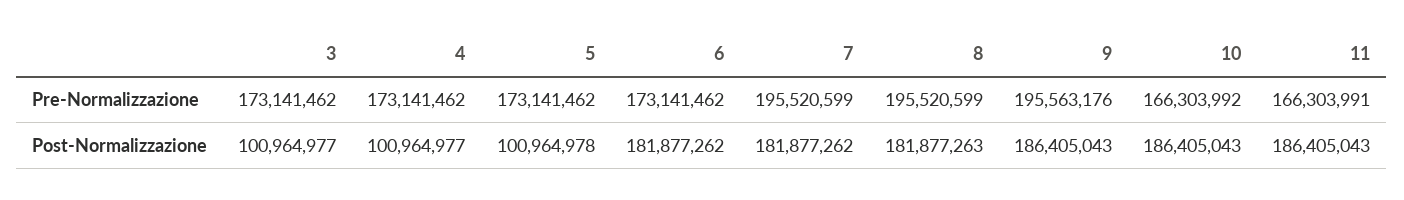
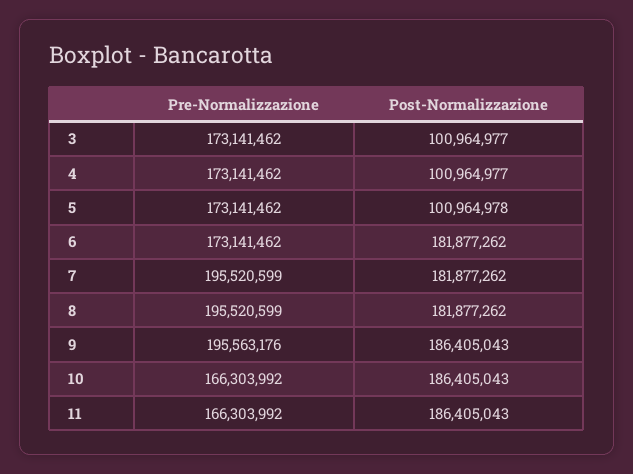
11, Pre-Normalizzazione: 166303991 -> 166303992
8, Post-Normalizzazione: 181877263 -> 181877262

